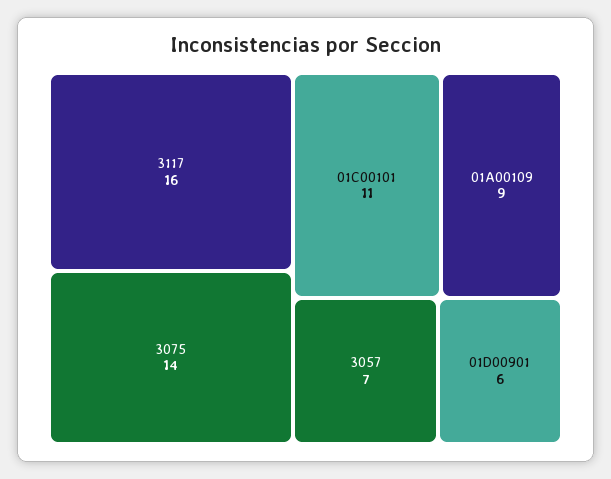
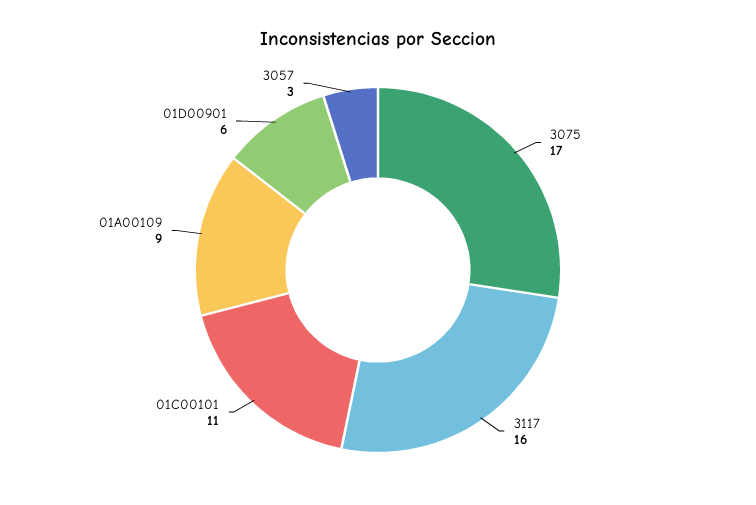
3075: 14 -> 17
3057: 7 -> 3

